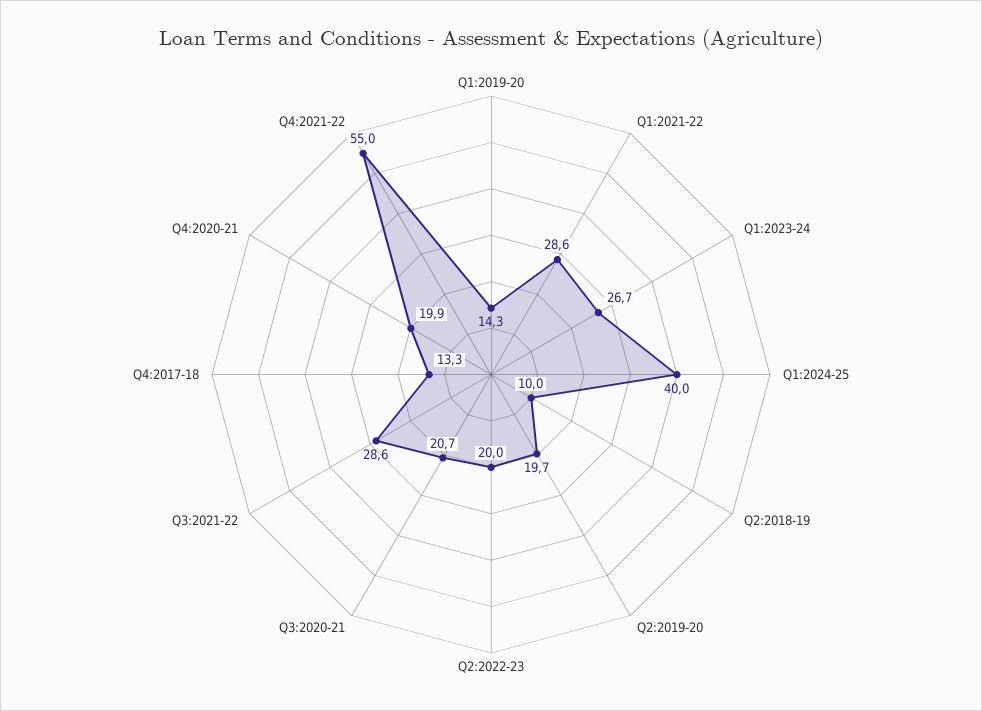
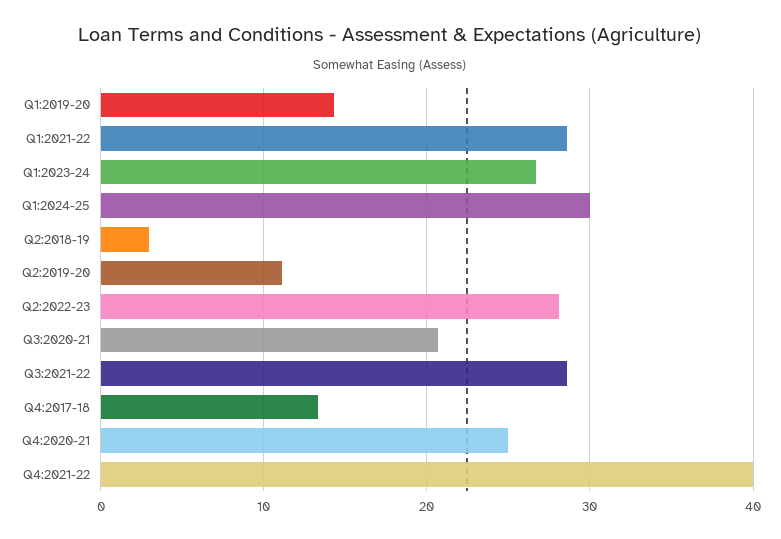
Q1:2024-25: 40 -> 30
Q2:2018-19: 10 -> 3
Q2:2019-20: 19.7 -> 11
Q2:2022-23: 20 -> 28
Q4:2020-21: 19.9 -> 25
Q4:2021-22: 55 -> 40

